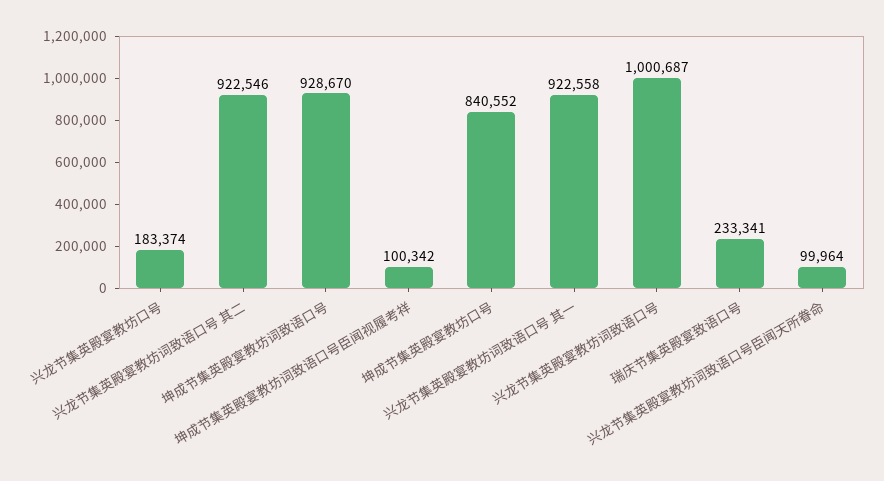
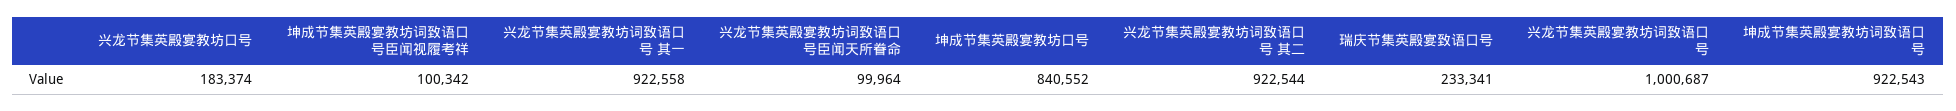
兴龙节集英殿宴教坊词致语口号 其二: 922546 -> 922544
坤成节集英殿宴教坊词致语口号: 928670 -> 922543

